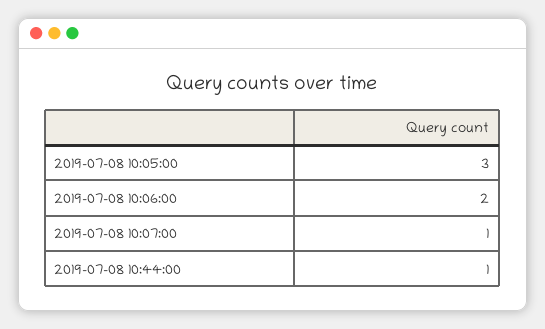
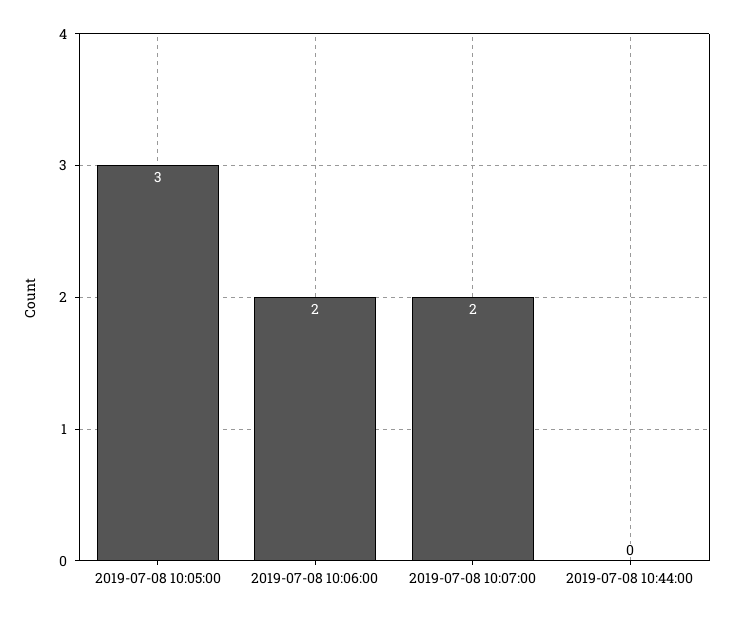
2019-07-08 10:07:00: 1 -> 2
2019-07-08 10:44:00: 1 -> 0

